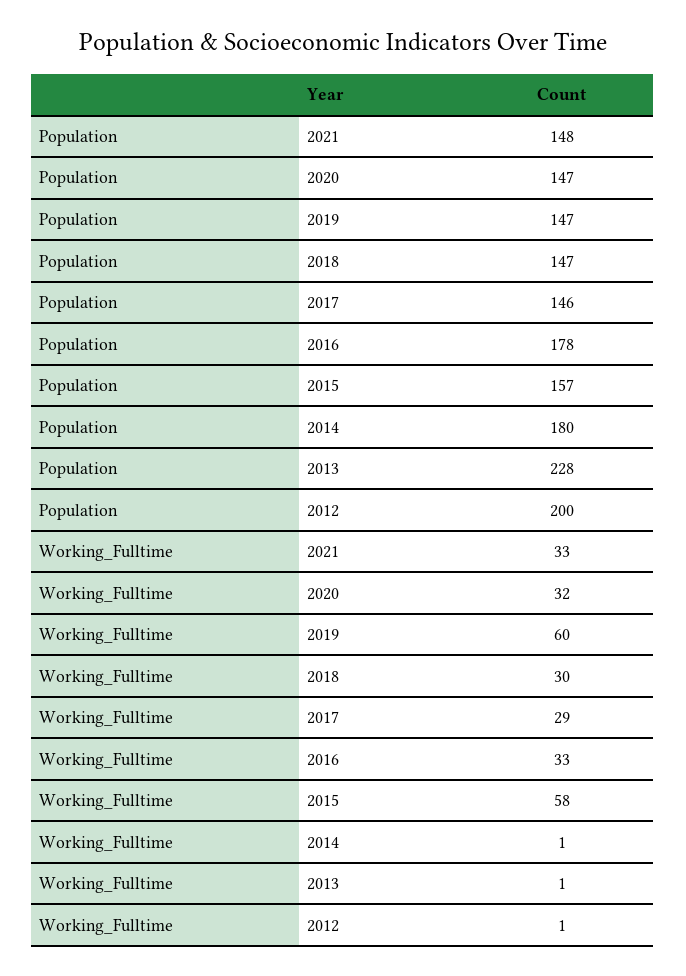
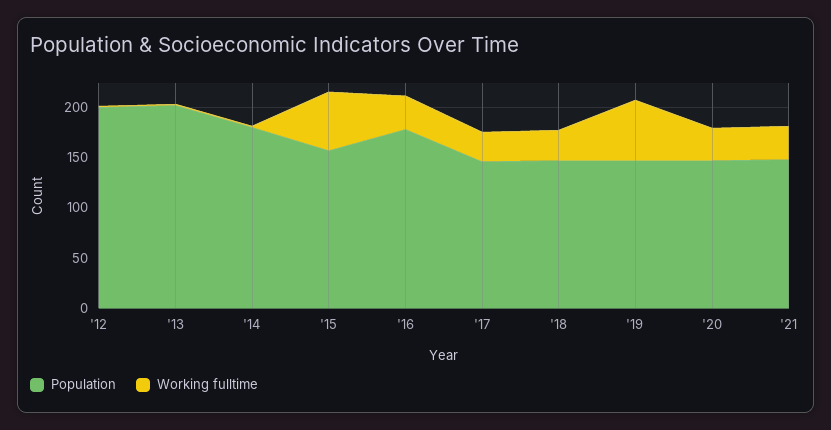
Population, 2013: 228 -> 200

